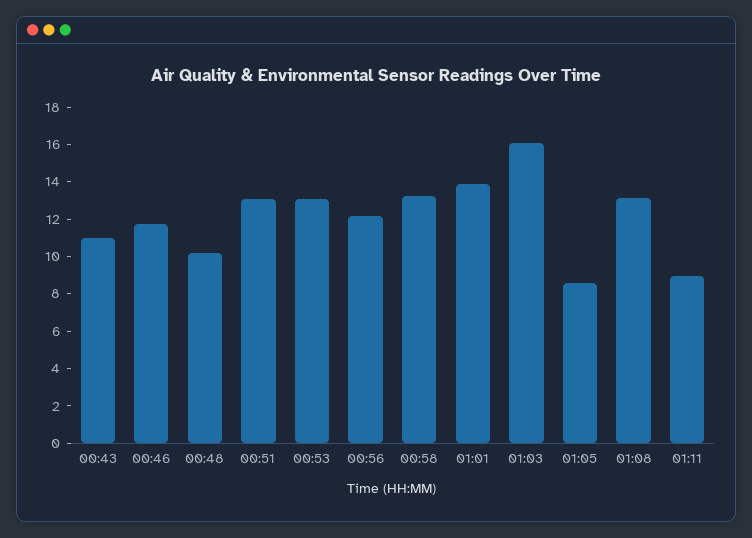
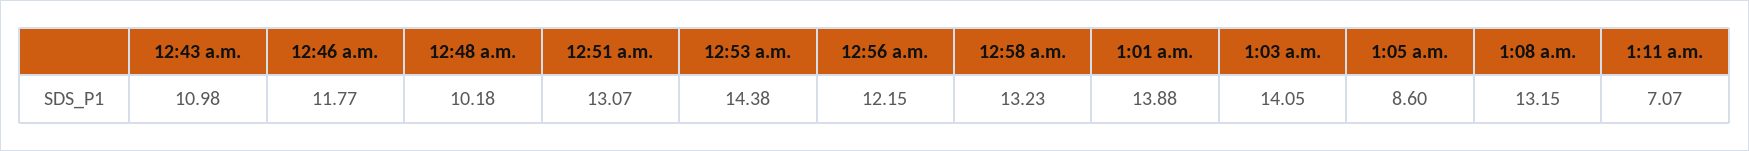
00:53: 13 -> 14.38
01:03: 16 -> 14.05
01:11: 9 -> 7.07

